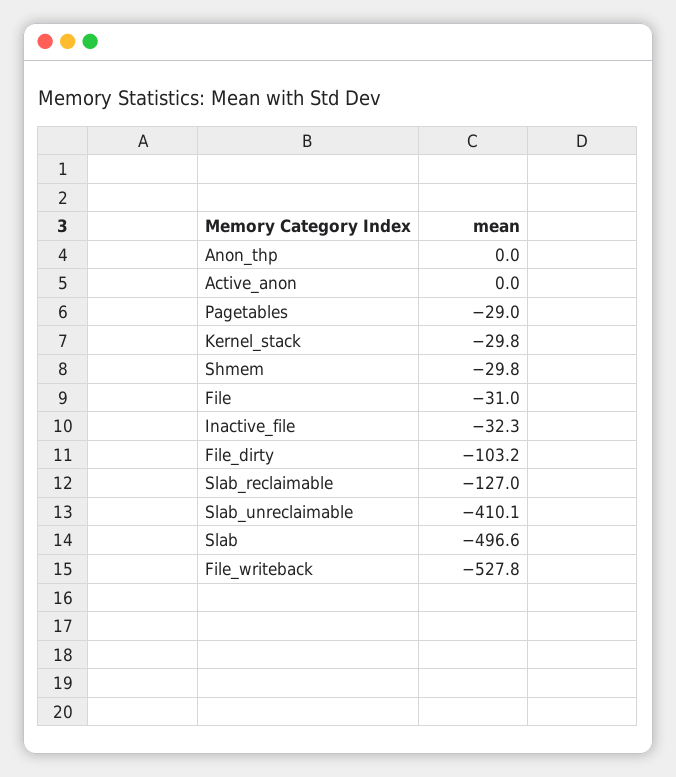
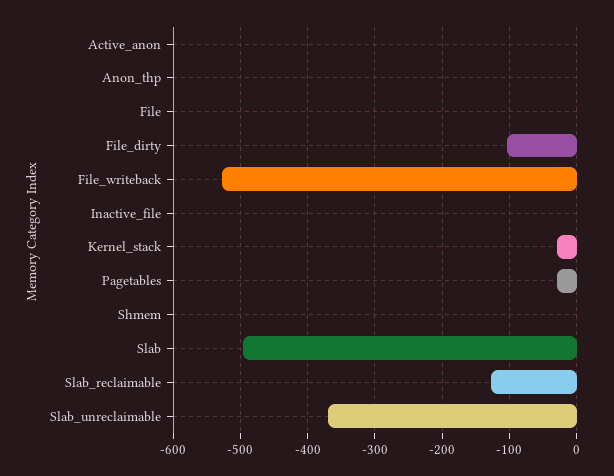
Shmem: -29.8 -> 0
File: -31 -> 0
Inactive_file: -32.3 -> 0
Slab_unreclaimable: -410.1 -> -370

